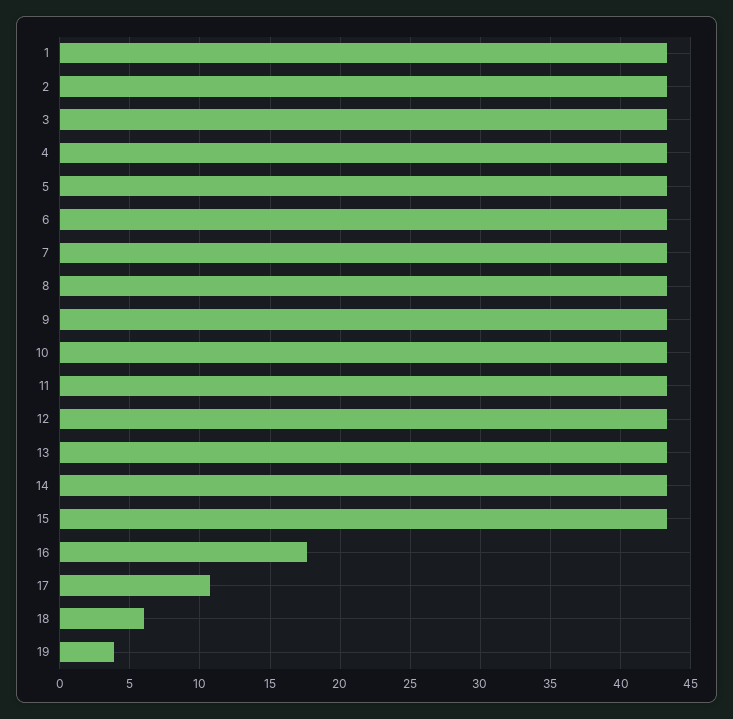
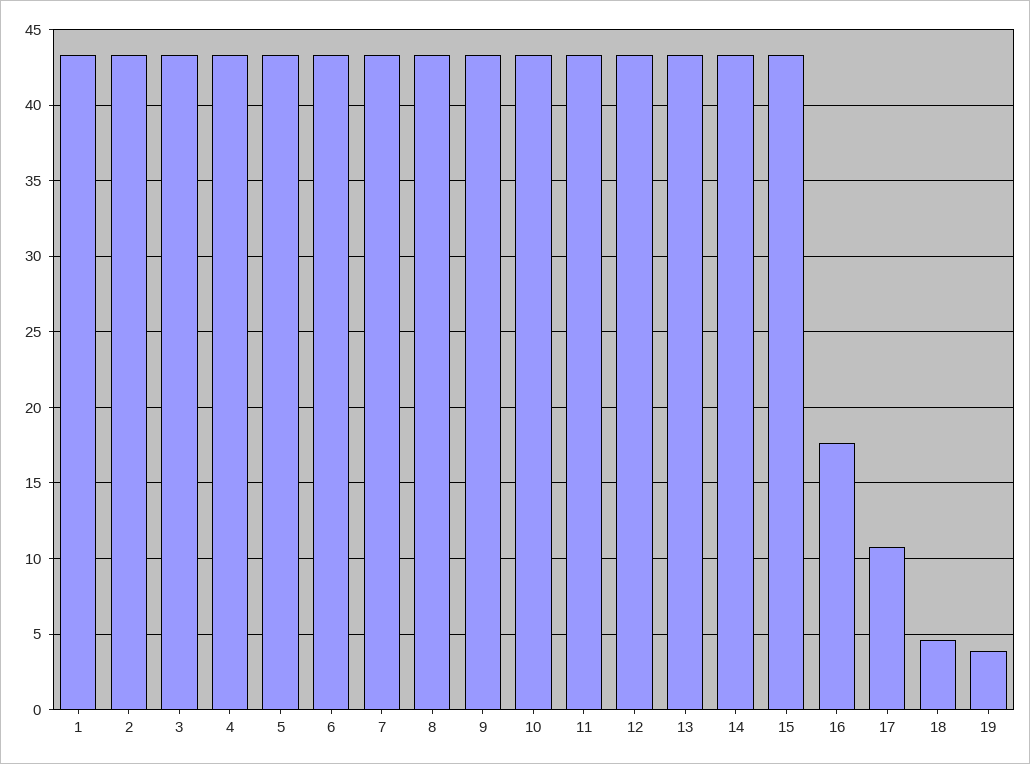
18: 6 -> 4.5

